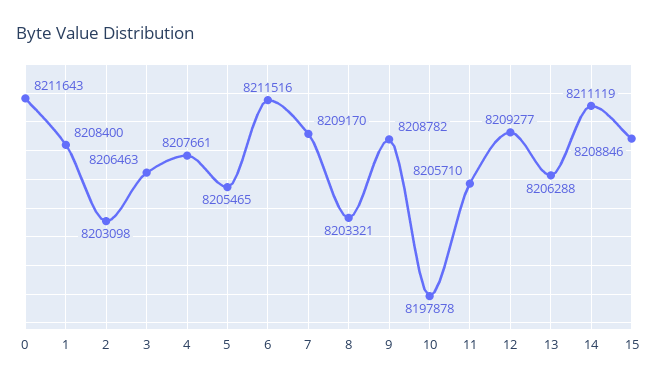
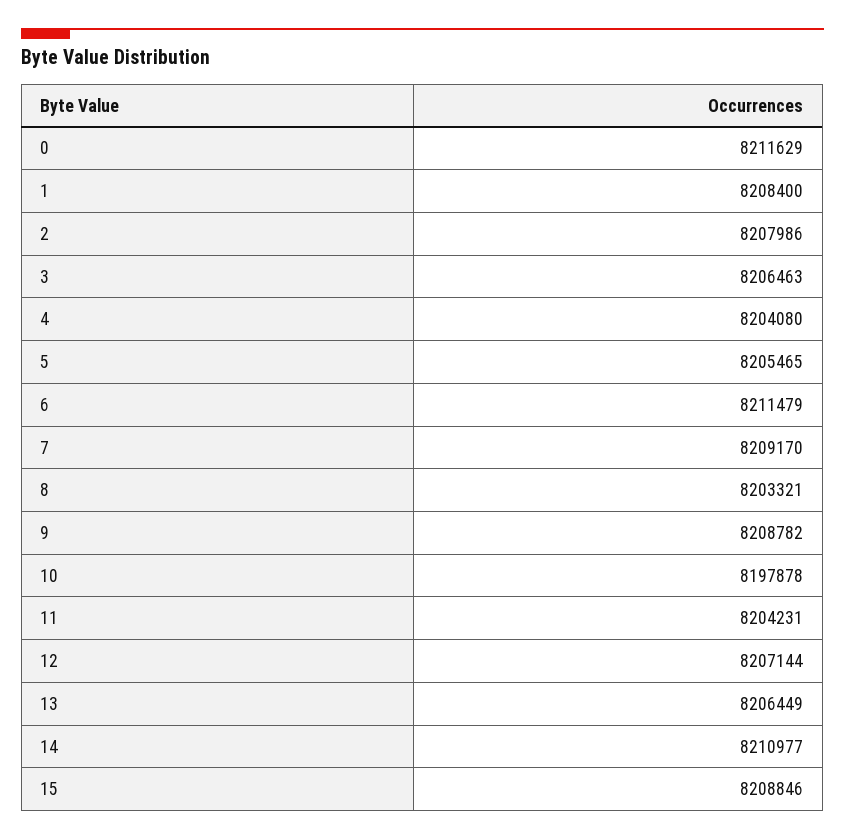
0: 8211643 -> 8211629
2: 8203098 -> 8207986
4: 8207661 -> 8204080
6: 8211516 -> 8211479
11: 8205710 -> 8204231
12: 8209277 -> 8207144
13: 8206288 -> 8206449
14: 8211119 -> 8210977

